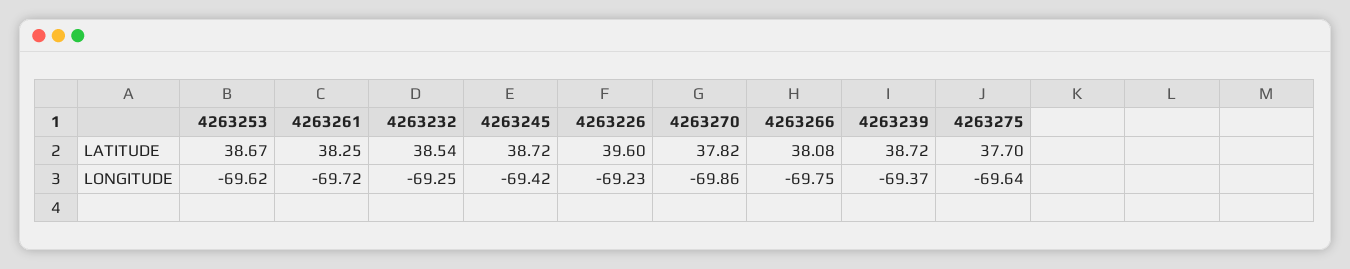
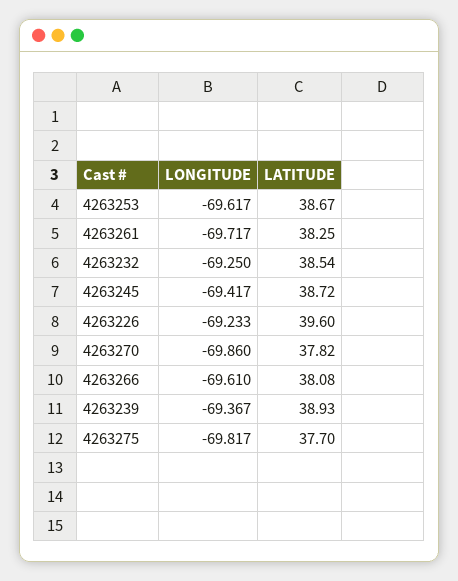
4263239, LATITUDE: 38.72 -> 38.93
4263266, LONGITUDE: -69.75 -> -69.61
4263275, LONGITUDE: -69.64 -> -69.817

